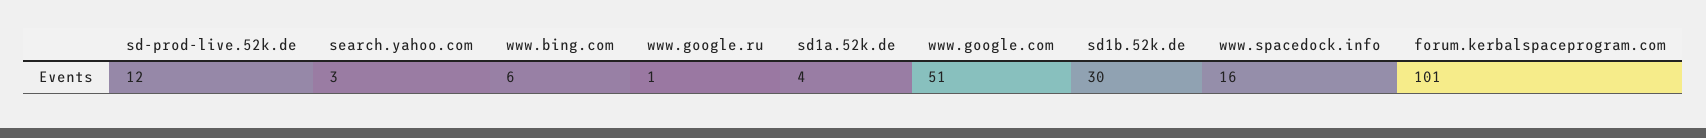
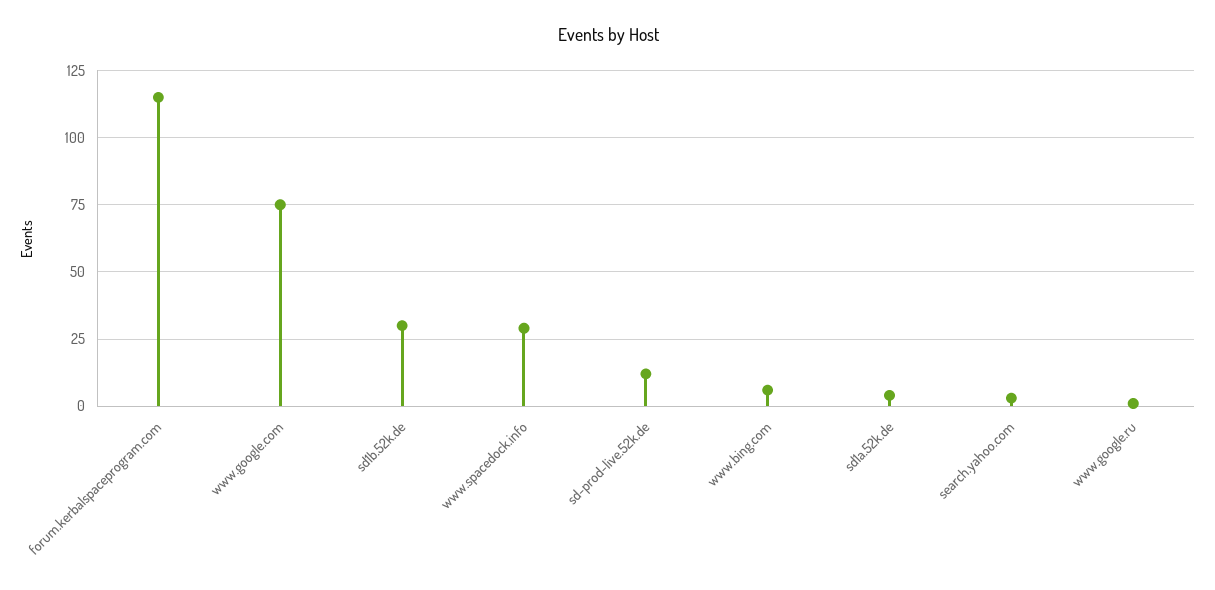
www.google.com: 51 -> 75
www.spacedock.info: 16 -> 30
forum.kerbalspaceprogram.com: 101 -> 115

